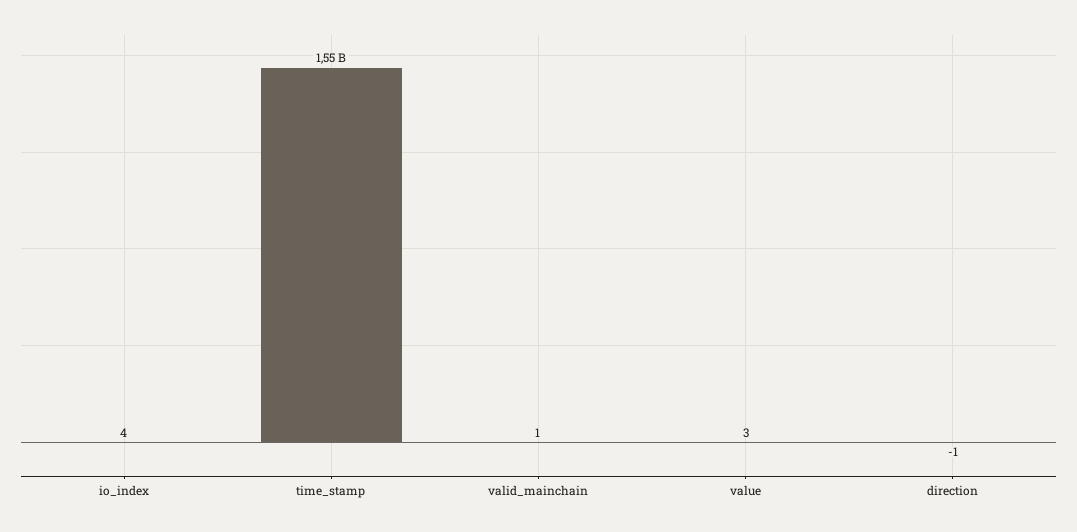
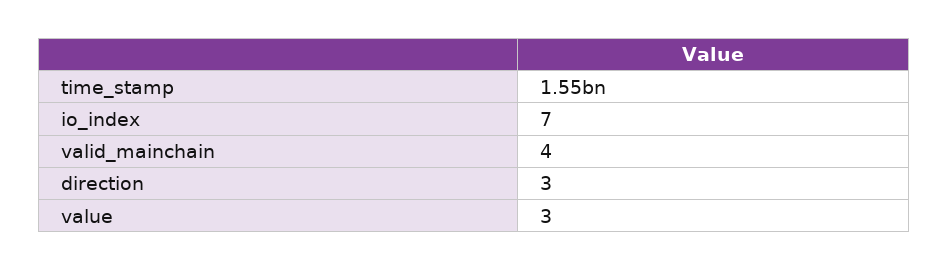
io_index: 4 -> 7
valid_mainchain: 1 -> 4
direction: -1 -> 3

